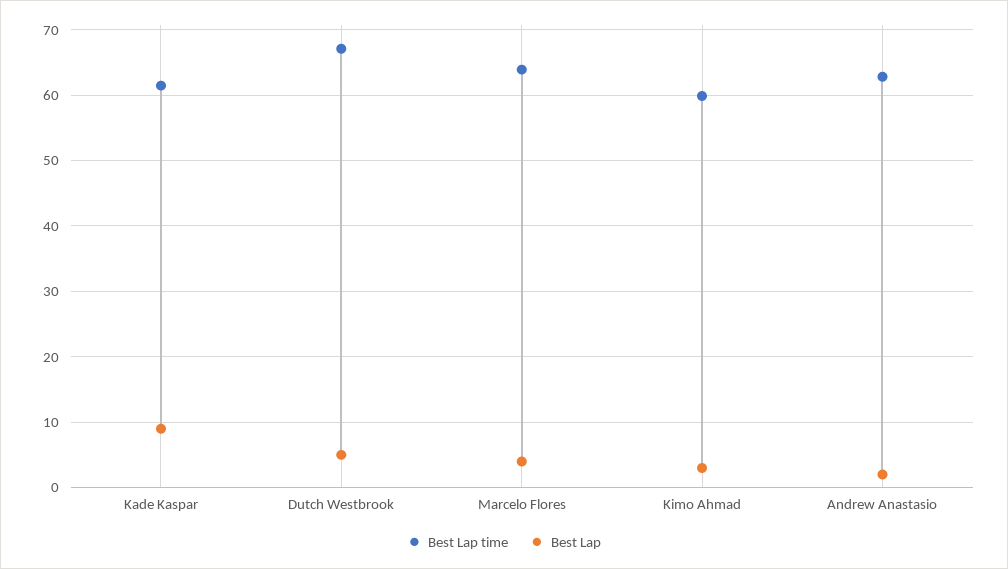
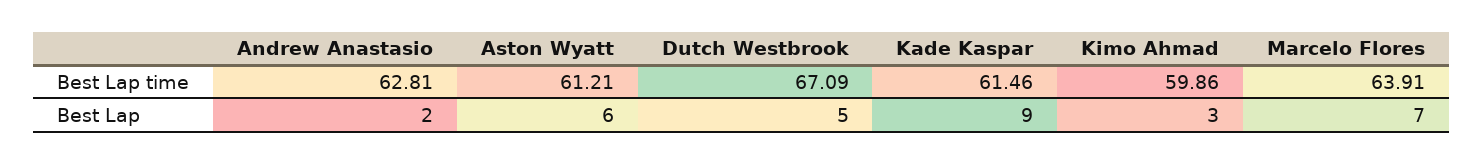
Best Lap, Marcelo Flores: 4 -> 7
Best Lap time, Aston Wyatt: none -> 61.21
Best Lap, Aston Wyatt: none -> 6

